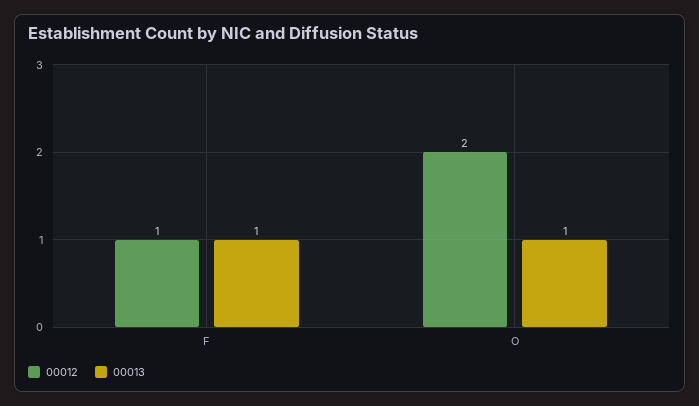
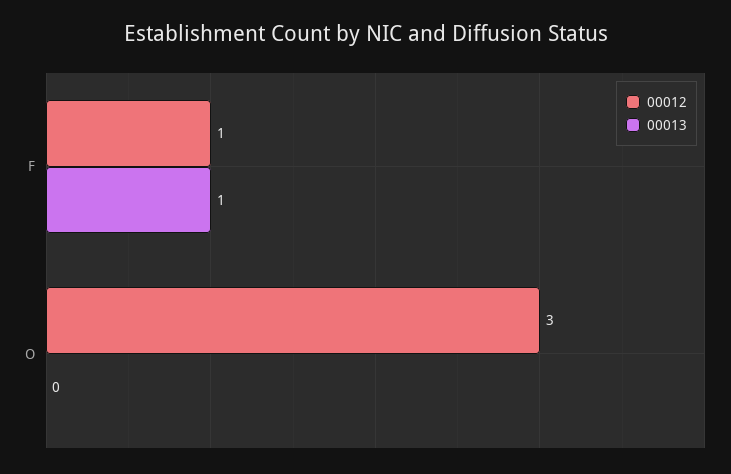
00012, O: 2 -> 3
00013, O: 1 -> 0

